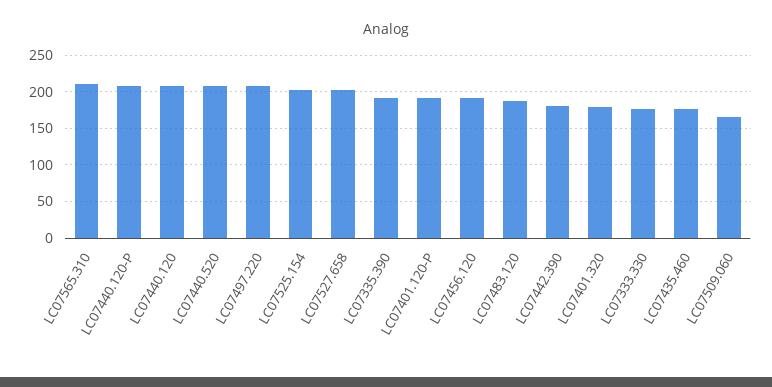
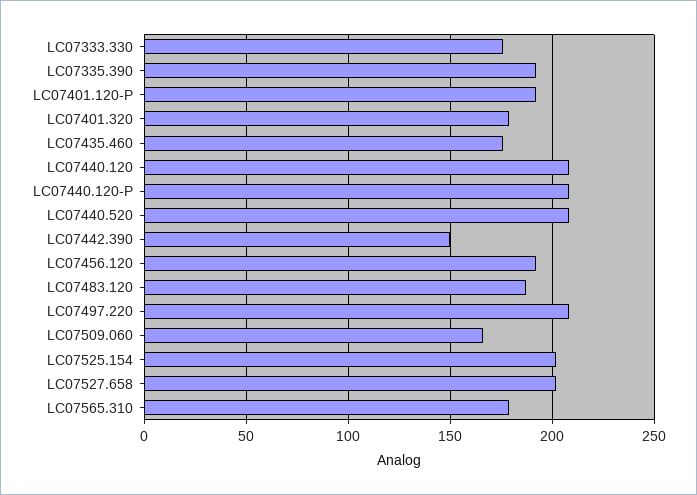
LC07565.310: 210 -> 180
LC07442.390: 180 -> 150

